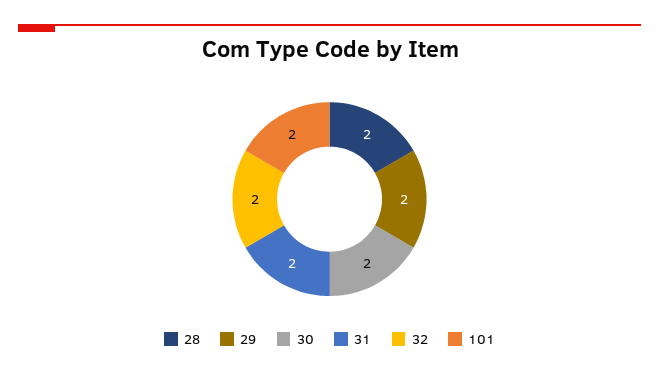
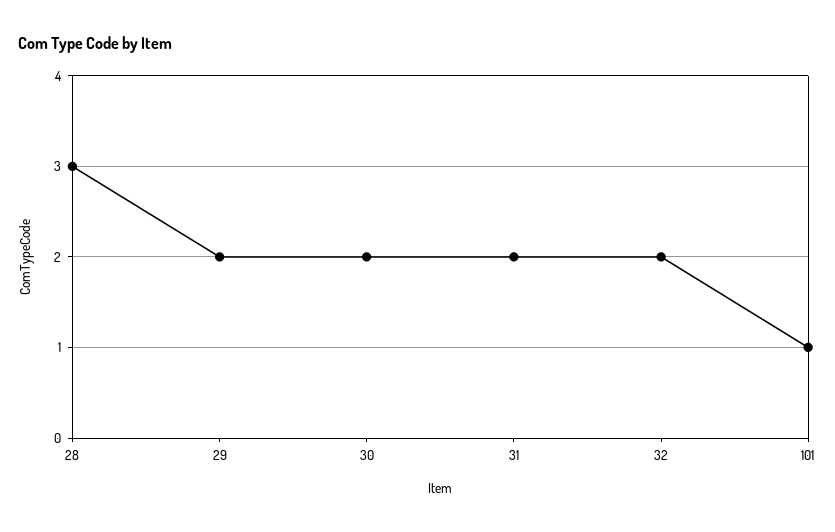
28: 2 -> 3
101: 2 -> 1

